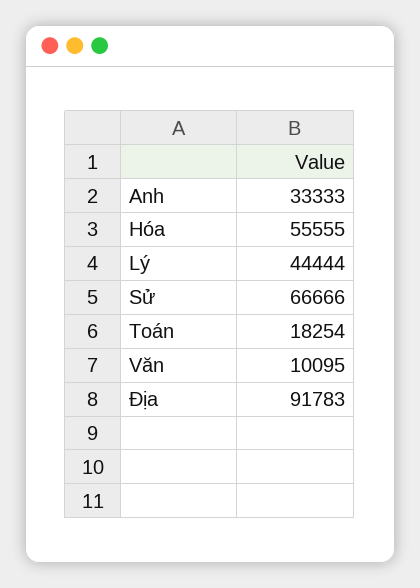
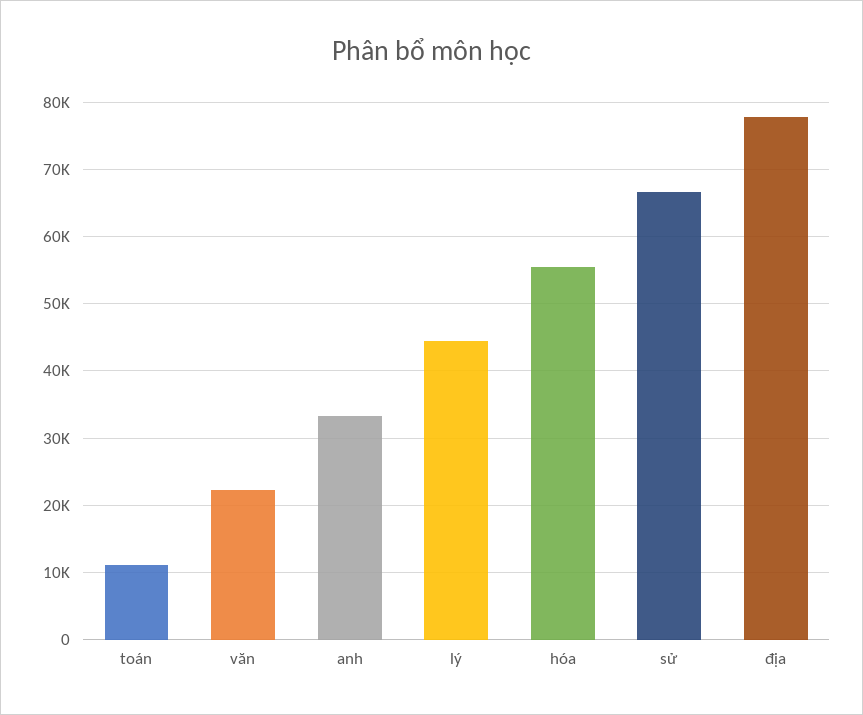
Toán: 18254 -> 11000
Văn: 10095 -> 22000
Địa: 91783 -> 78000

